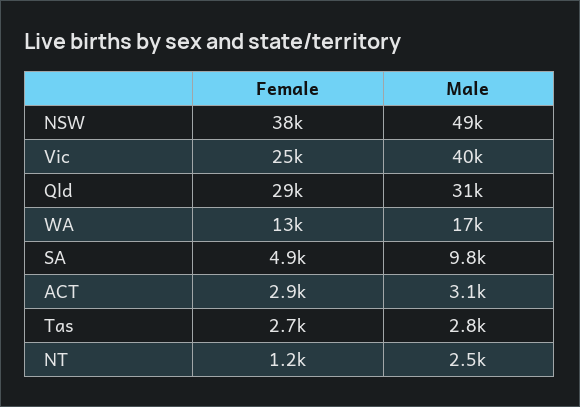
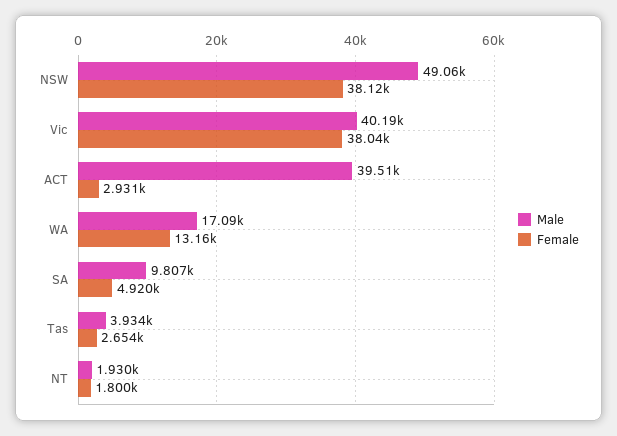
Female, Vic: 25000 -> 38040
Female, Qld: 29000 -> none
Male, Qld: 31000 -> none
Male, ACT: 3100 -> 39510
Male, Tas: 2800 -> 3934
Female, NT: 1200 -> 1800
Male, NT: 2500 -> 1930

